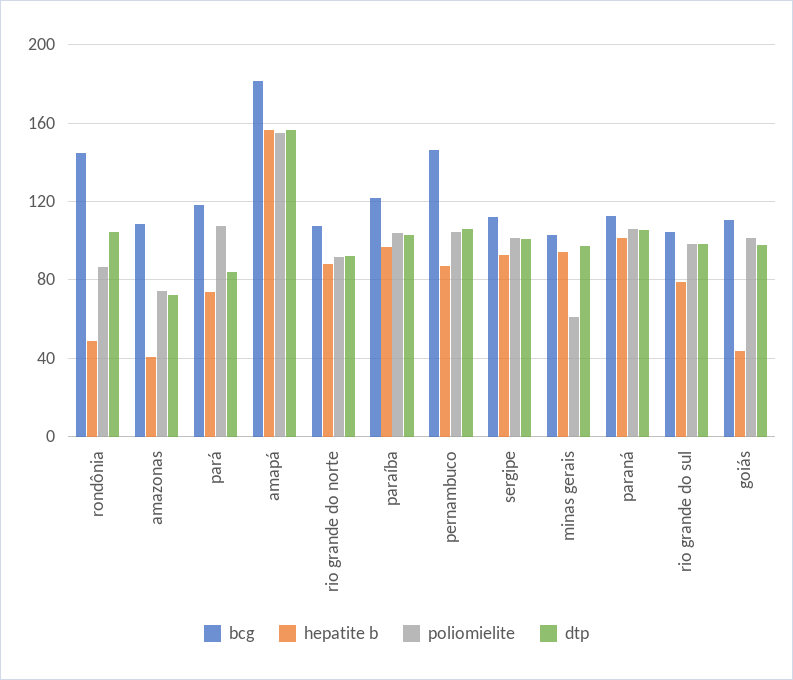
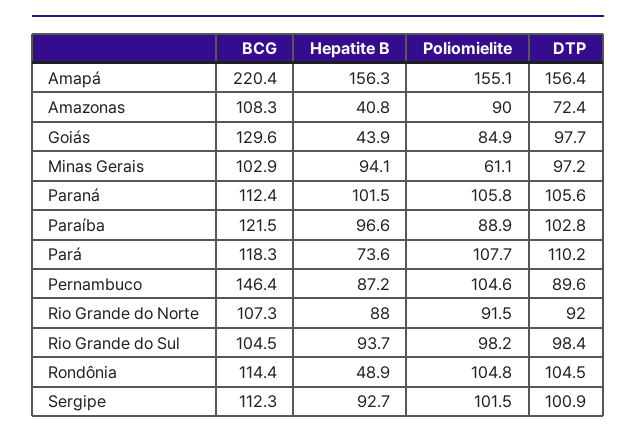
bcg, rondônia: 145 -> 114.4
poliomielite, rondônia: 85 -> 104.8
poliomielite, amazonas: 75 -> 90
dtp, pará: 85 -> 110.2
bcg, amapá: 180 -> 220.4
poliomielite, paraíba: 105 -> 88.9
dtp, pernambuco: 105 -> 89.6
hepatite b, rio grande do sul: 80 -> 93.7
bcg, goiás: 110 -> 129.6
poliomielite, goiás: 100 -> 84.9

